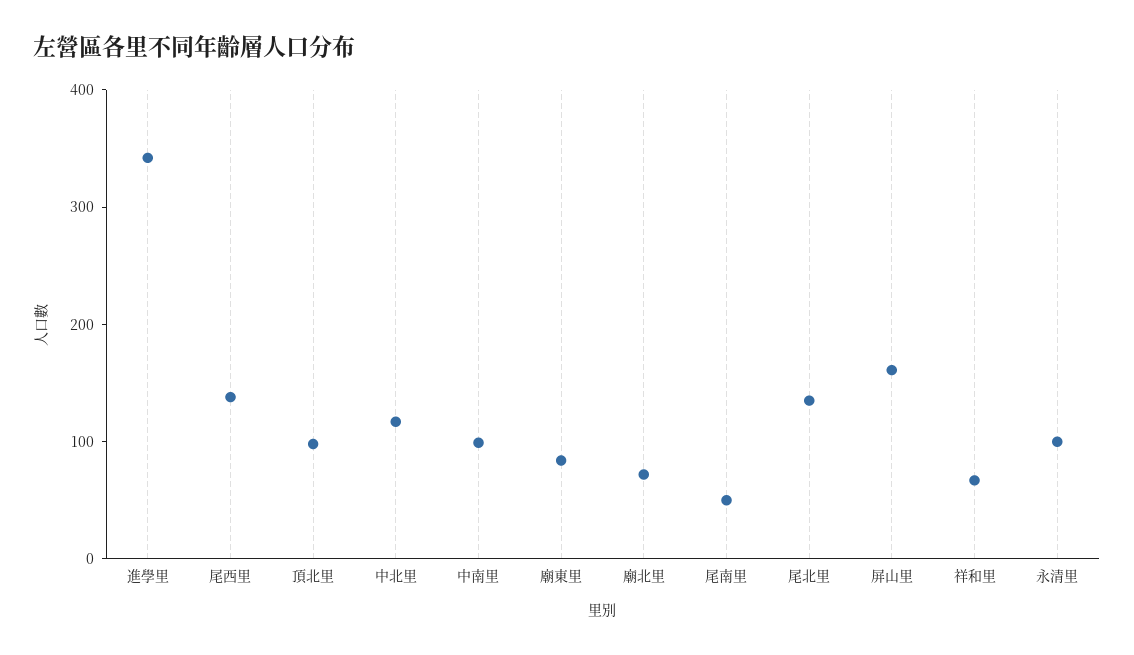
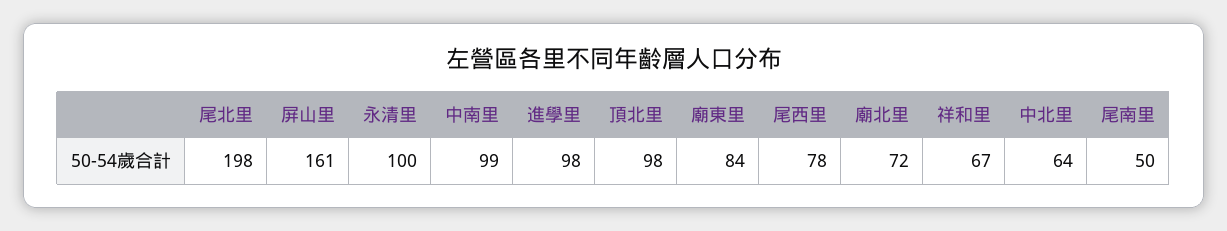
進學里: 340 -> 98
尾西里: 140 -> 78
中北里: 120 -> 64
尾北里: 140 -> 198

